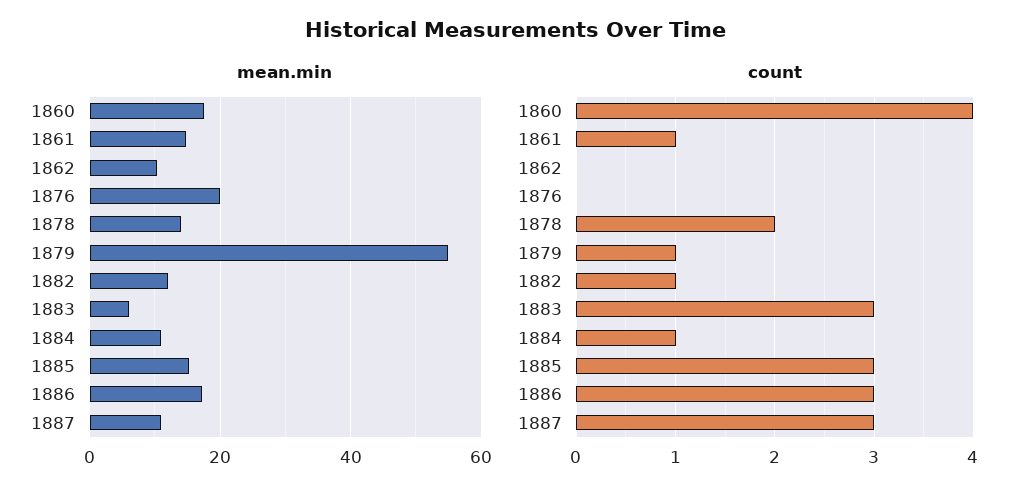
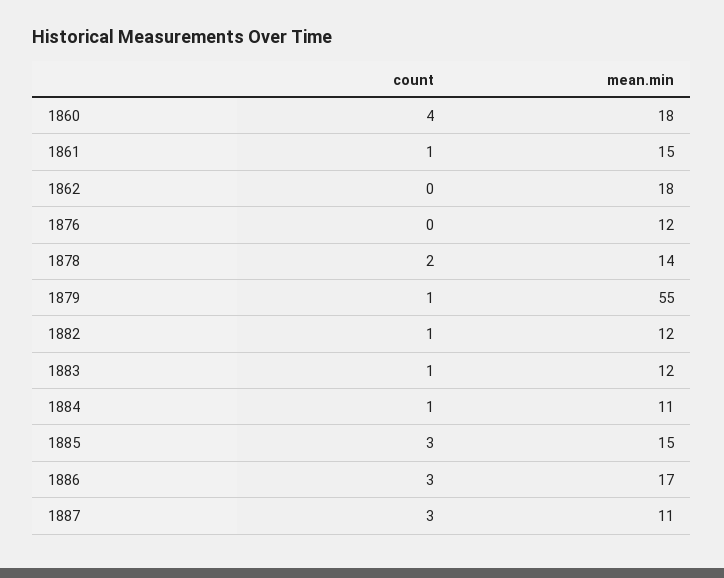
mean.min, 1862: 10 -> 18
mean.min, 1876: 20 -> 12
mean.min, 1883: 6 -> 12
count, 1883: 3 -> 1

